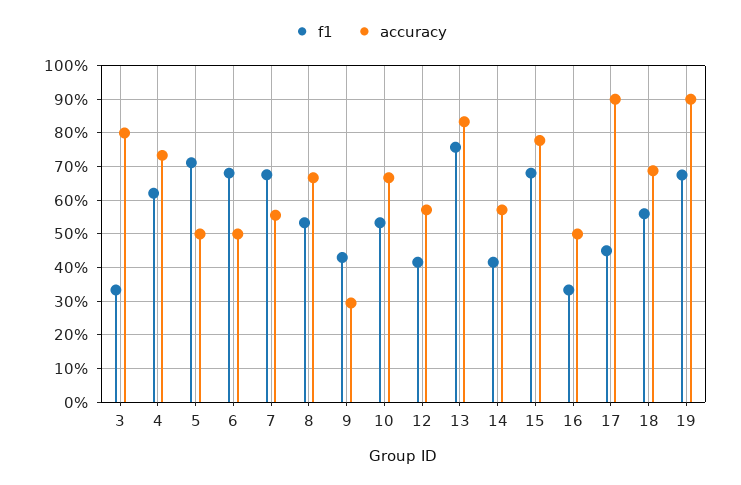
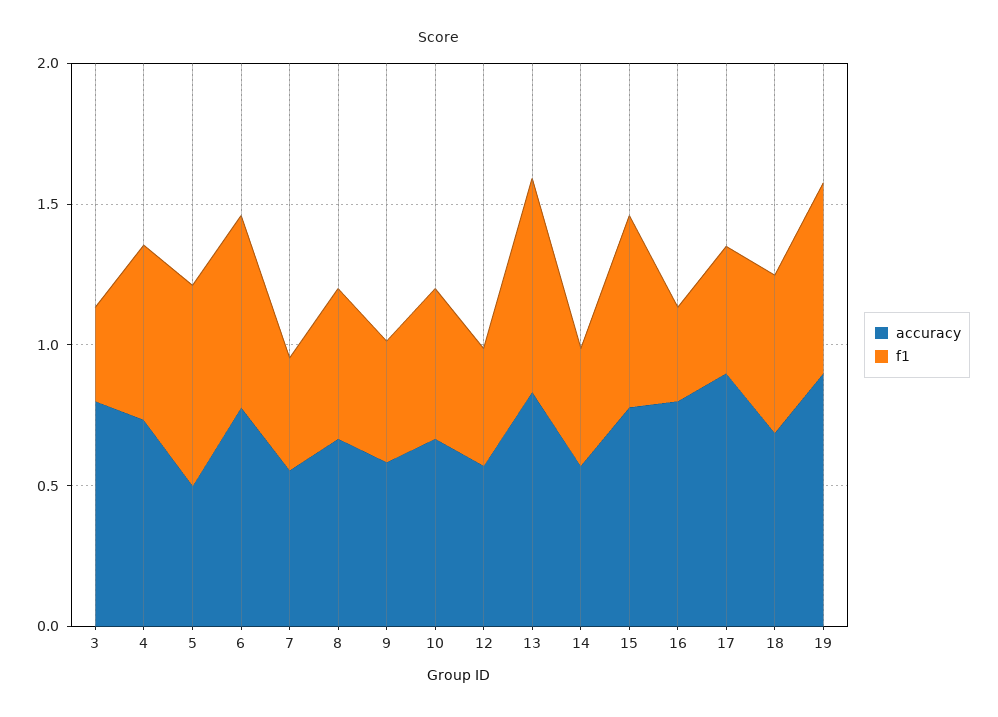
accuracy, 6: 0.5 -> 0.8
f1, 7: 0.68 -> 0.4
accuracy, 9: 0.3 -> 0.6
accuracy, 16: 0.5 -> 0.8

